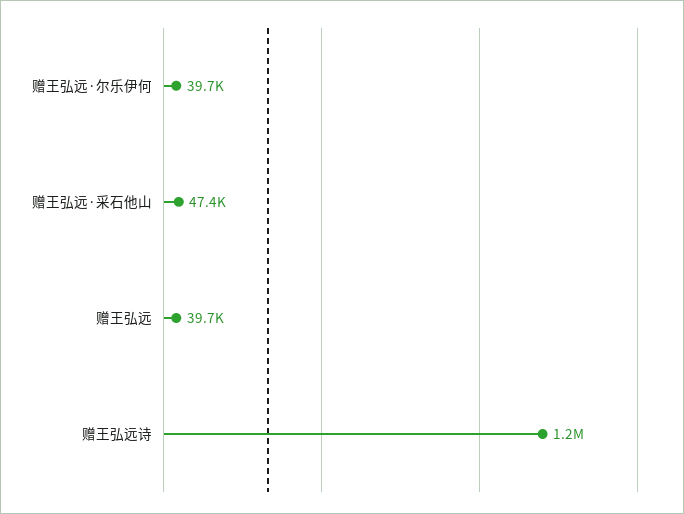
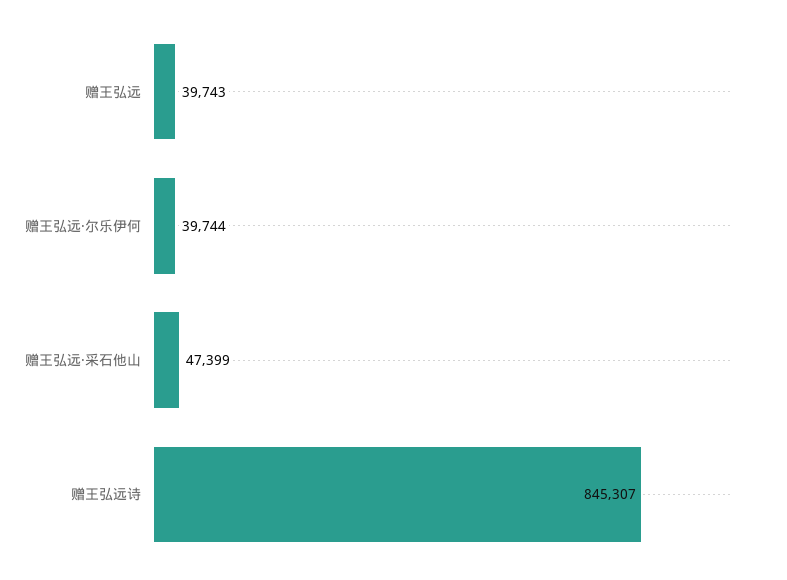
赠王弘远诗: 1200000 -> 845307

